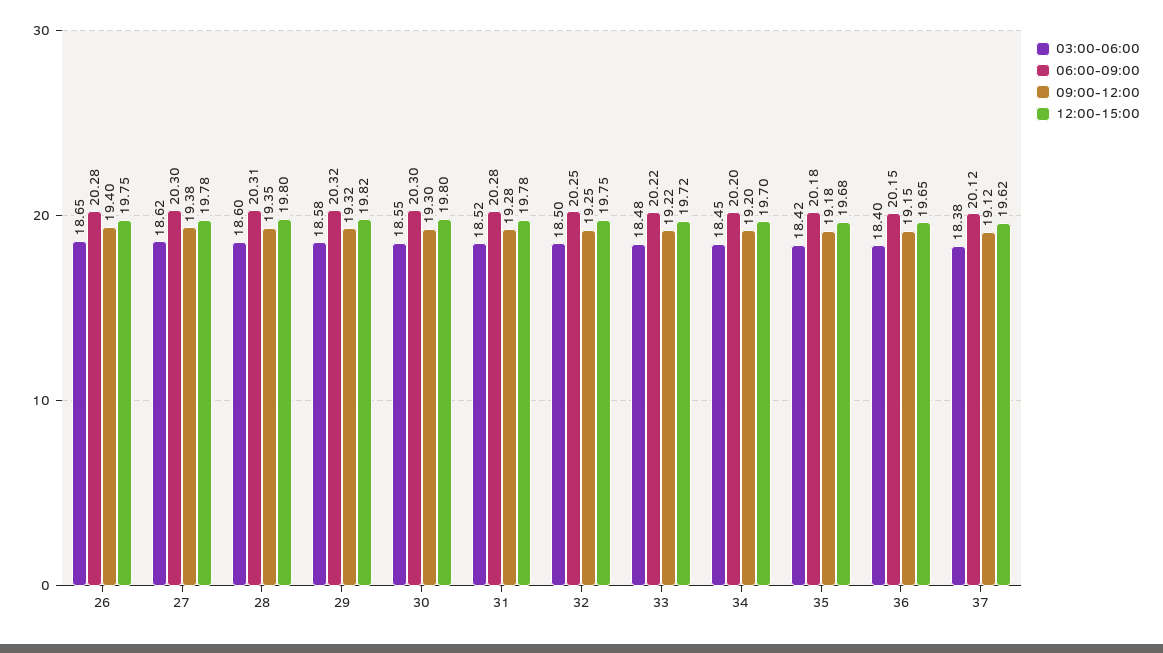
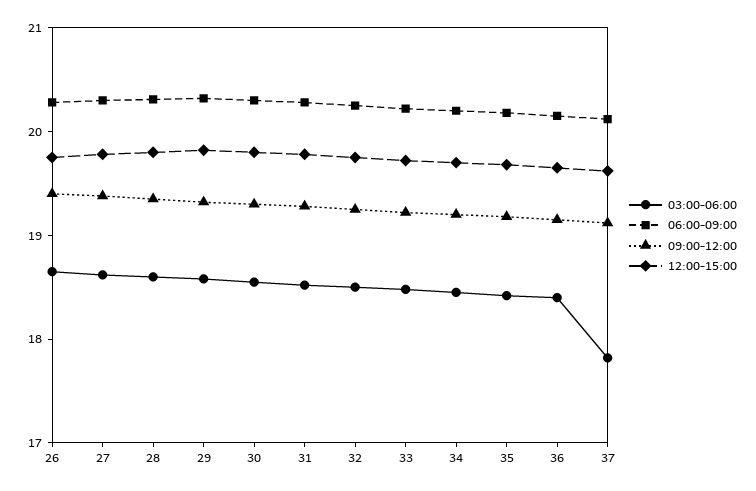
03:00-06:00, 37: 18.38 -> 17.8

